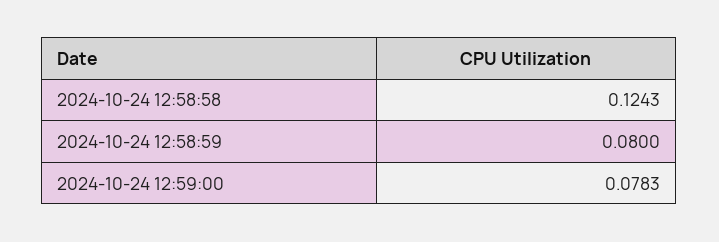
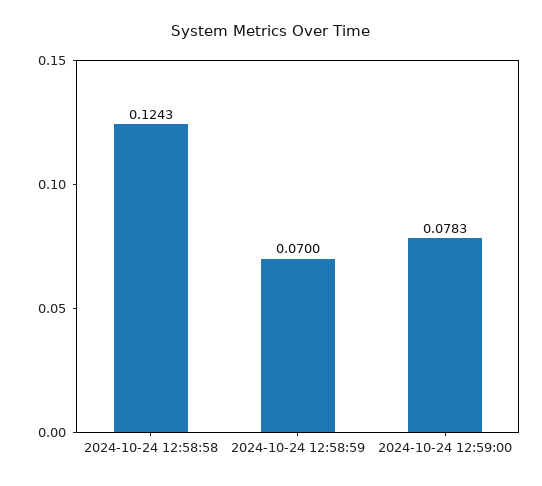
2024-10-24 12:58:59: 0.08 -> 0.07

